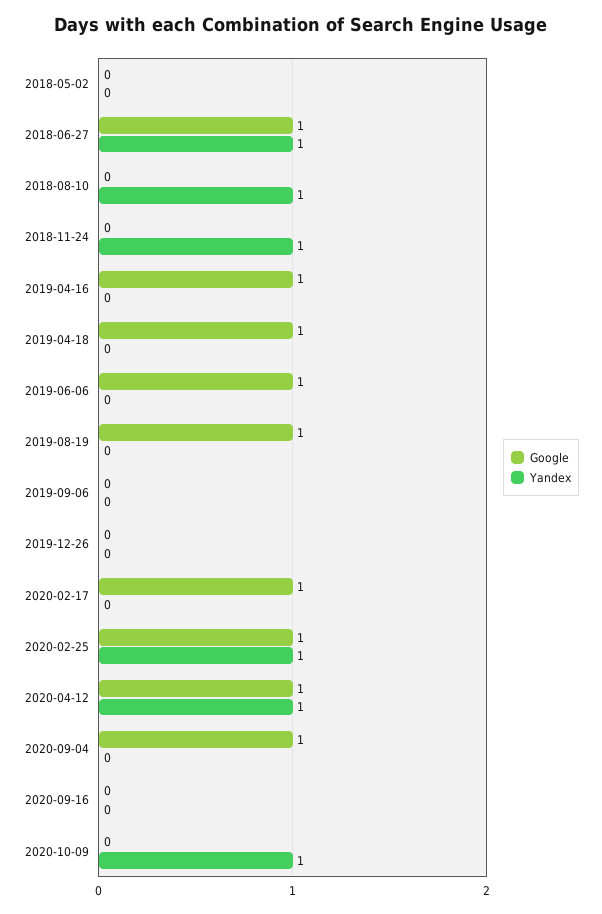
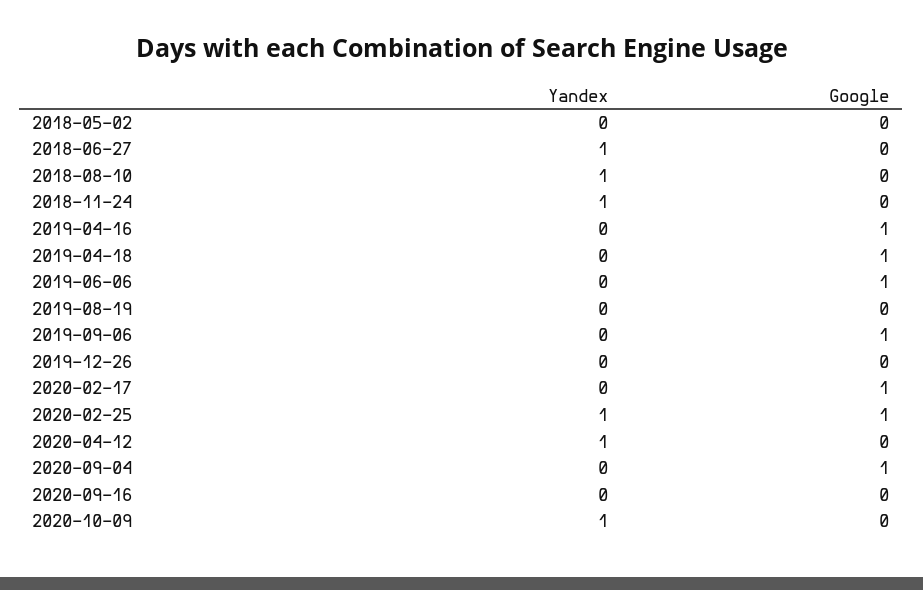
Google, 2018-06-27: 1 -> 0
Google, 2019-08-19: 1 -> 0
Google, 2019-09-06: 0 -> 1
Google, 2020-04-12: 1 -> 0

